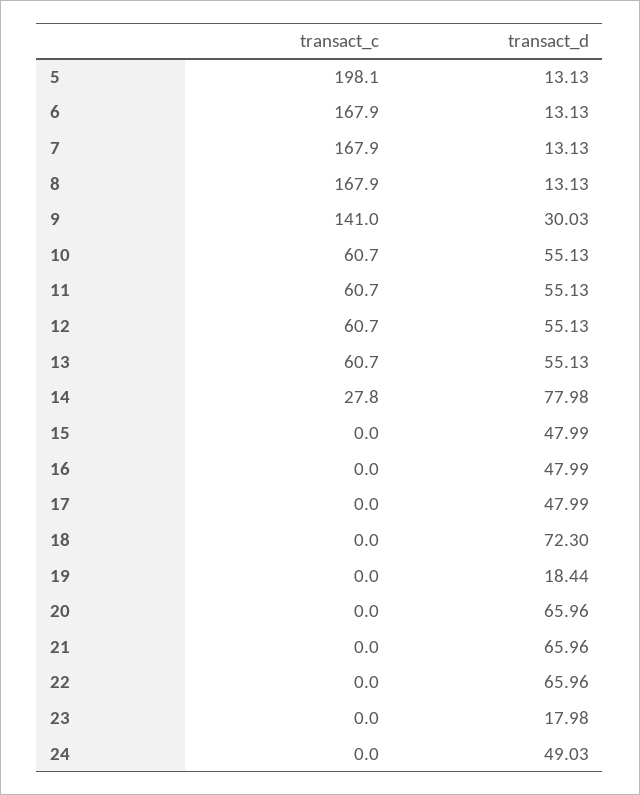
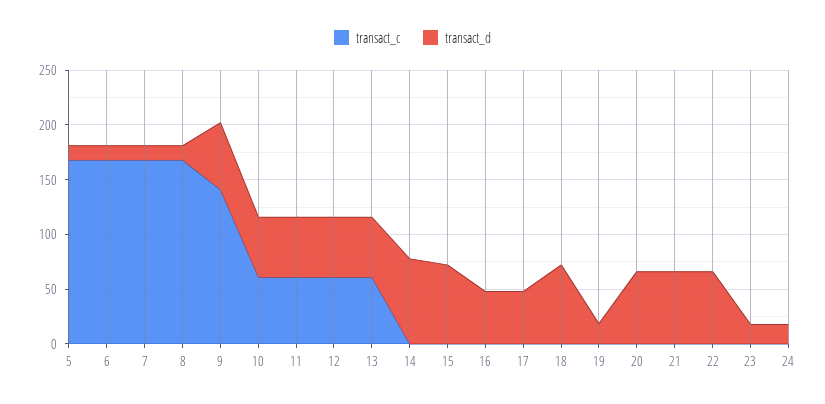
transact_c, 5: 198.1 -> 170
transact_d, 9: 30.03 -> 60
transact_c, 14: 27.8 -> 0
transact_d, 15: 47.99 -> 70
transact_d, 24: 49.03 -> 20

